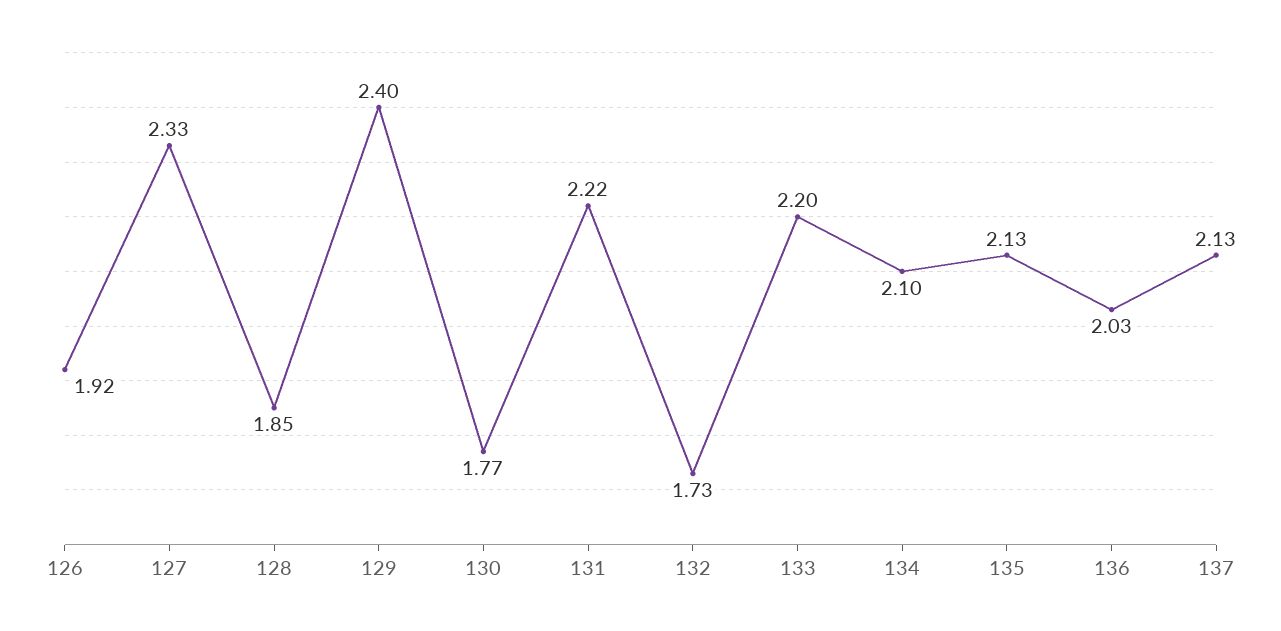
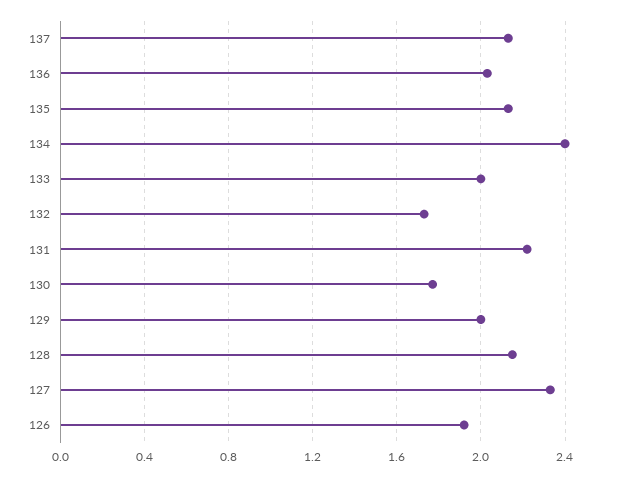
128: 1.85 -> 2.15
129: 2.4 -> 2
133: 2.2 -> 2
134: 2.1 -> 2.4

